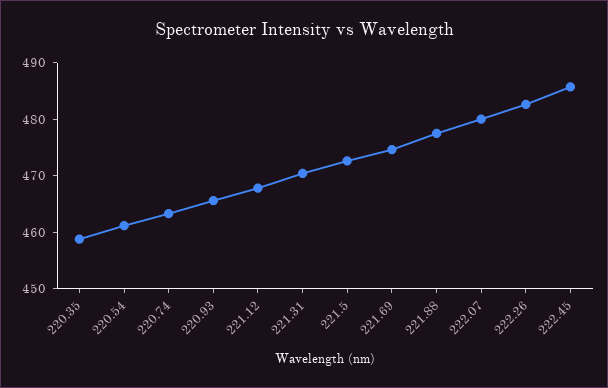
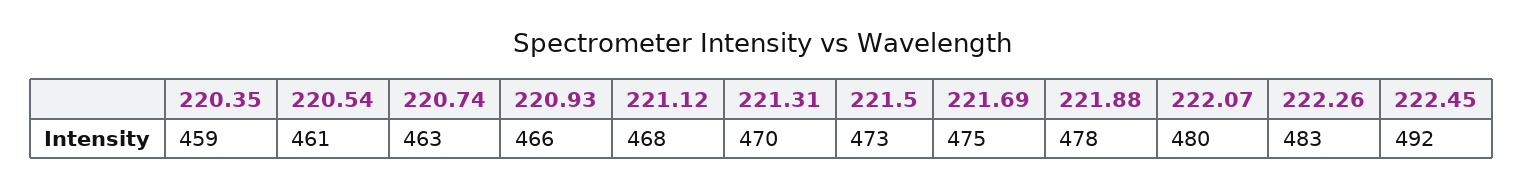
222.45: 486 -> 492

